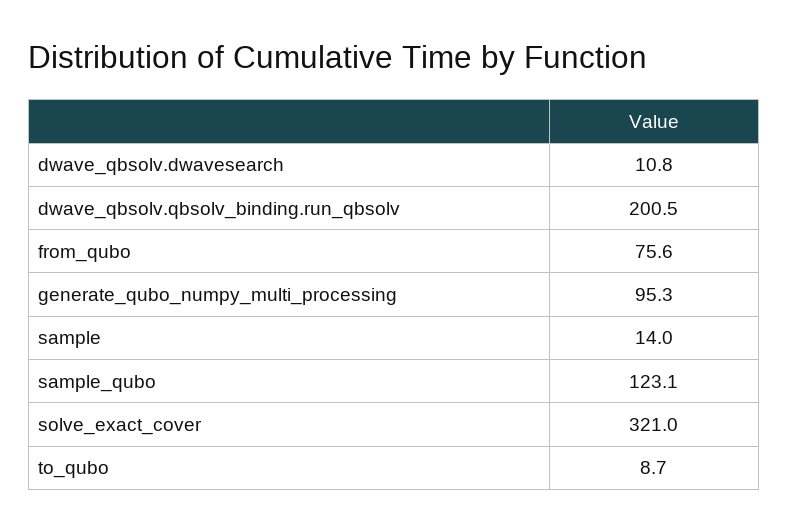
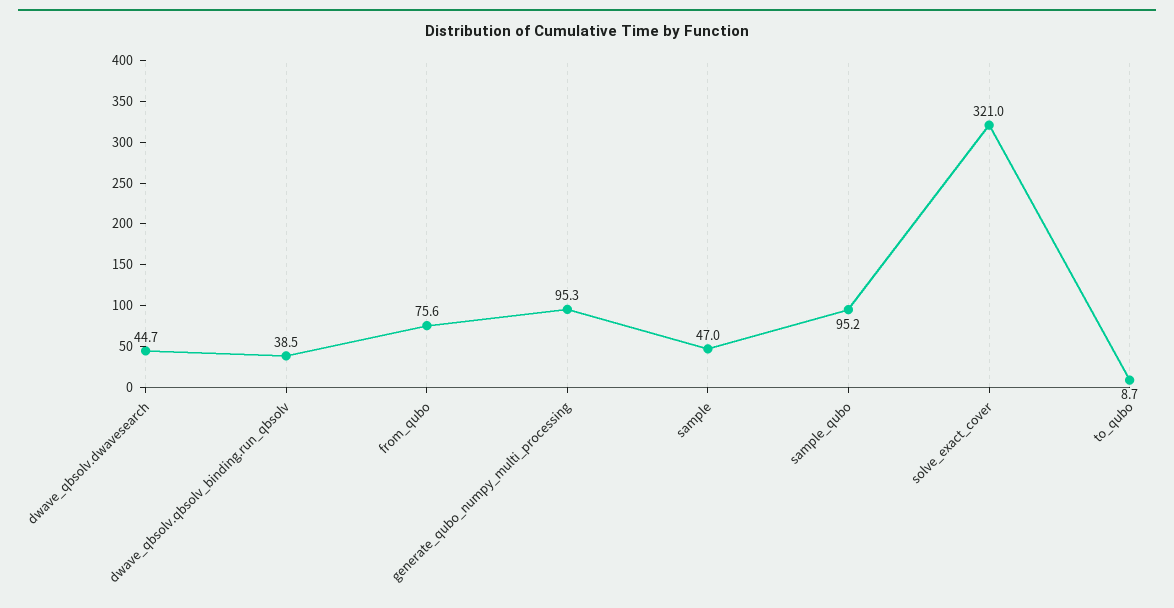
dwave_qbsolv.dwavesearch: 10.8 -> 44.7
dwave_qbsolv.qbsolv_binding.run_qbsolv: 200.5 -> 38.5
sample: 14 -> 47
sample_qubo: 123.1 -> 95.2

